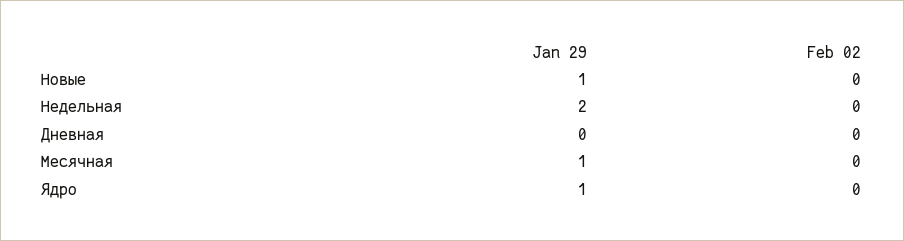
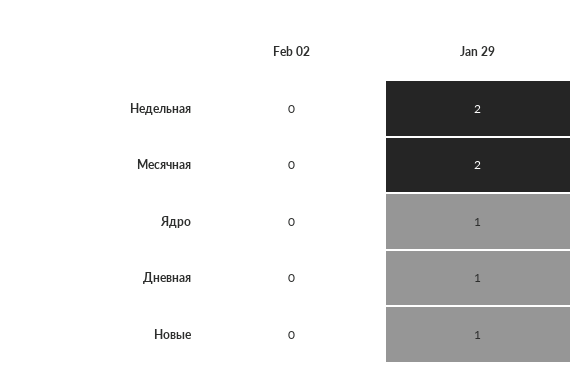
Jan 29, Дневная: 0 -> 1
Jan 29, Месячная: 1 -> 2

